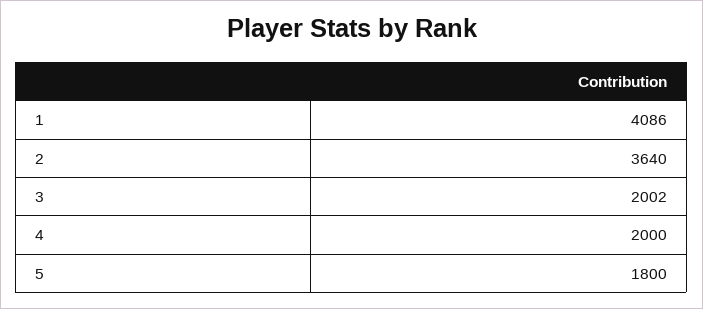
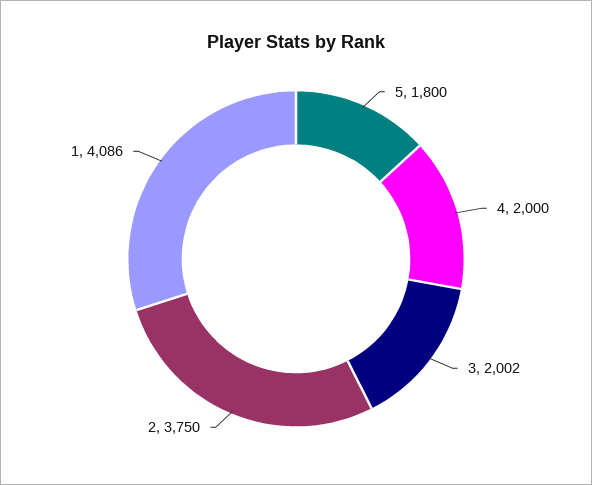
2: 3640 -> 3750

